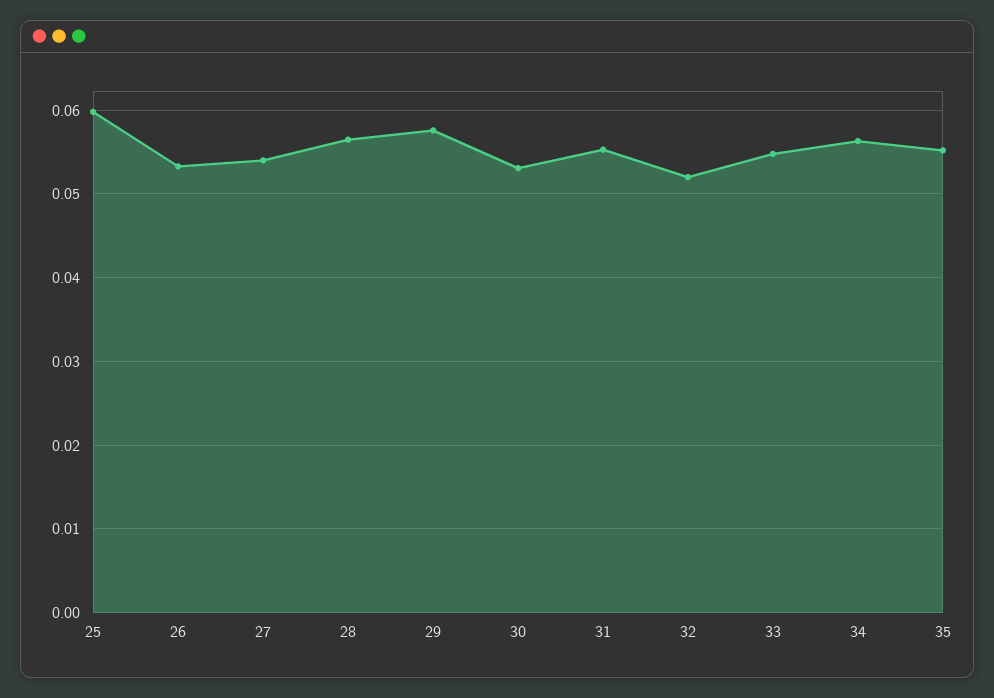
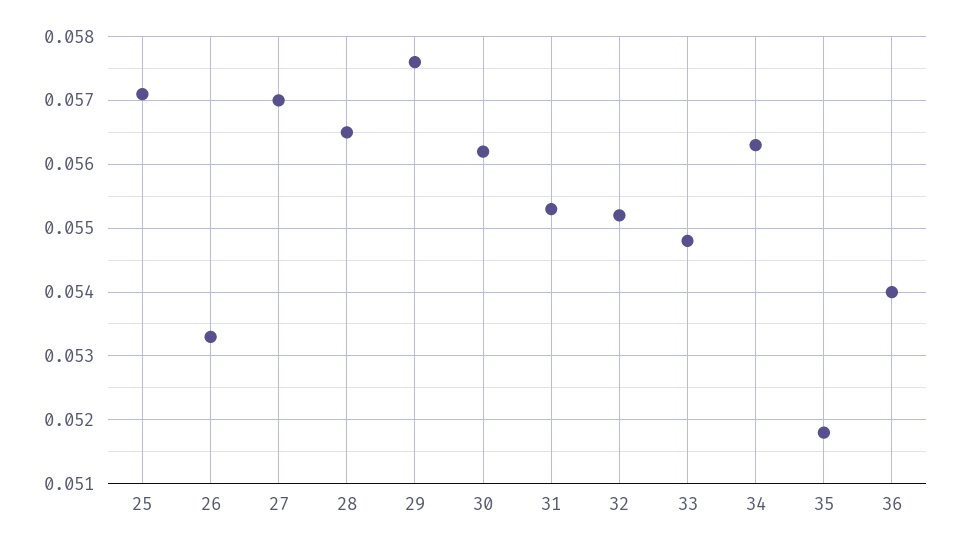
25: 0.06 -> 0.0571
27: 0.054 -> 0.057
30: 0.053 -> 0.0562
32: 0.052 -> 0.0552
35: 0.055 -> 0.0518
36: none -> 0.054

